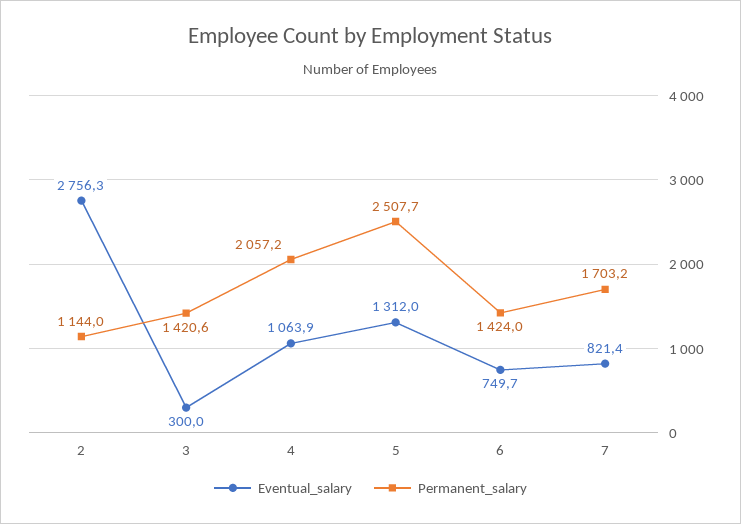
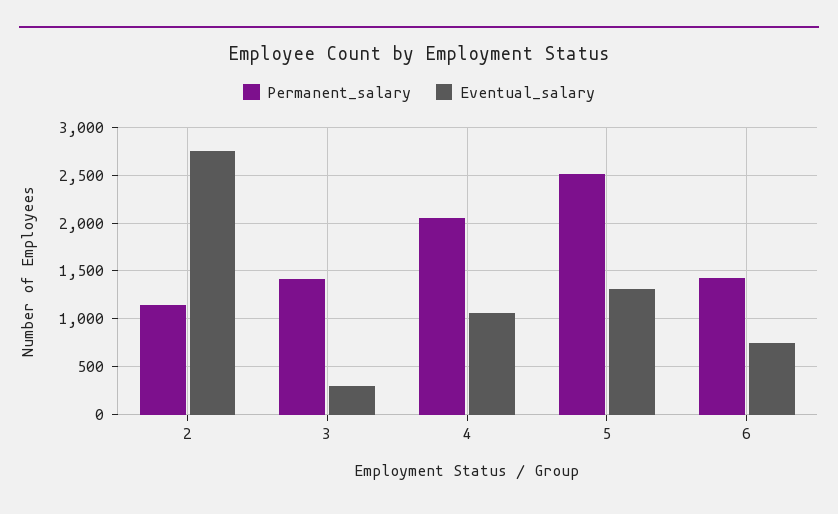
Eventual_salary, 7: 821.4 -> none
Permanent_salary, 7: 1703.2 -> none

